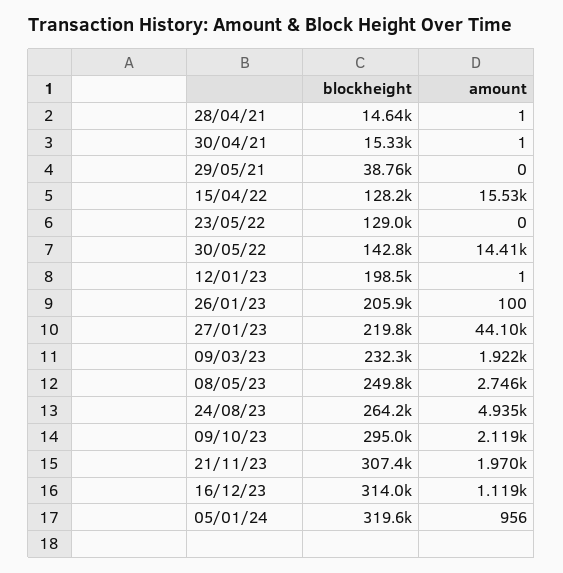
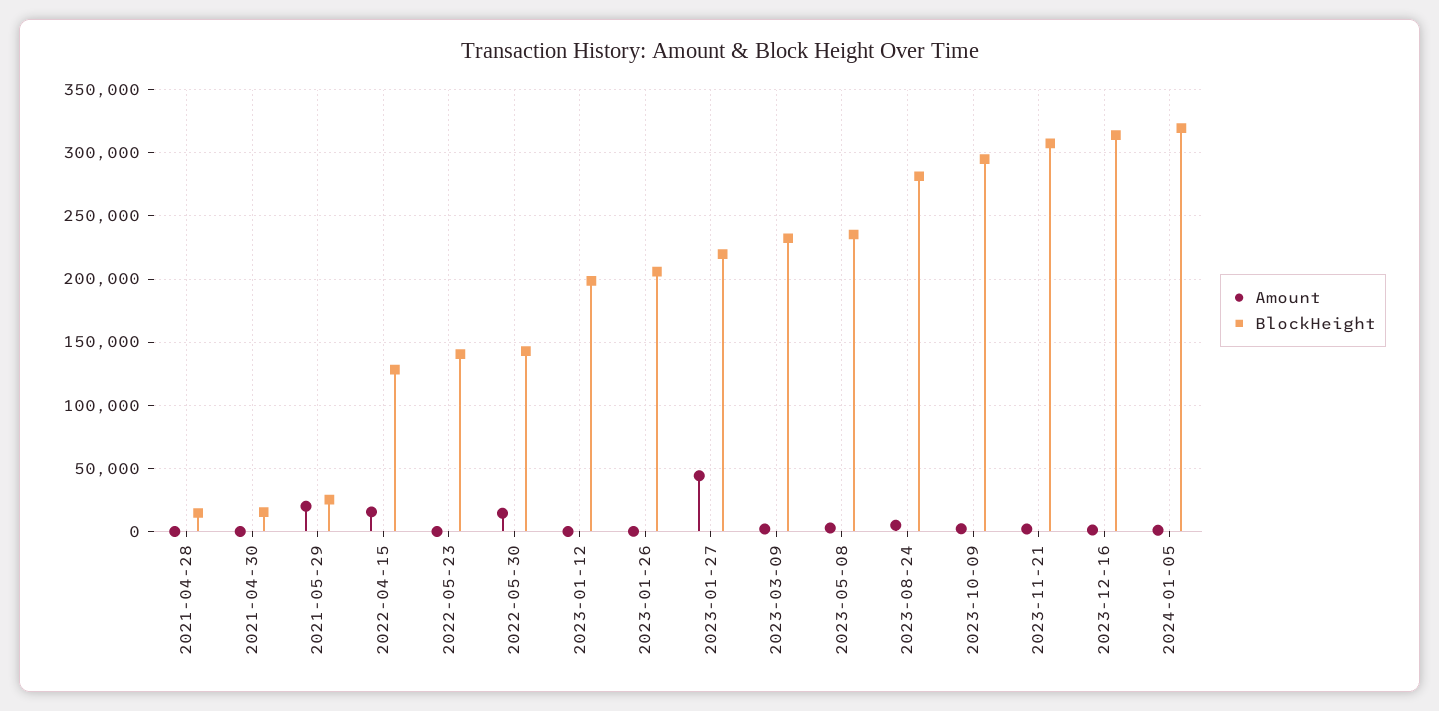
blockheight, 29/05/21: 38760 -> 25000
amount, 29/05/21: 0 -> 20000
blockheight, 23/05/22: 129000 -> 140000
blockheight, 08/05/23: 249800 -> 235000
blockheight, 24/08/23: 264200 -> 280000

